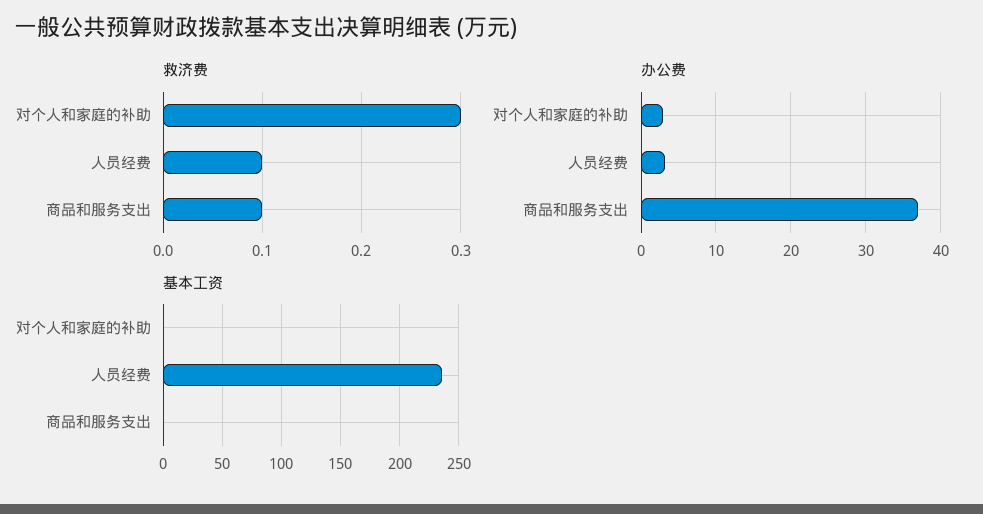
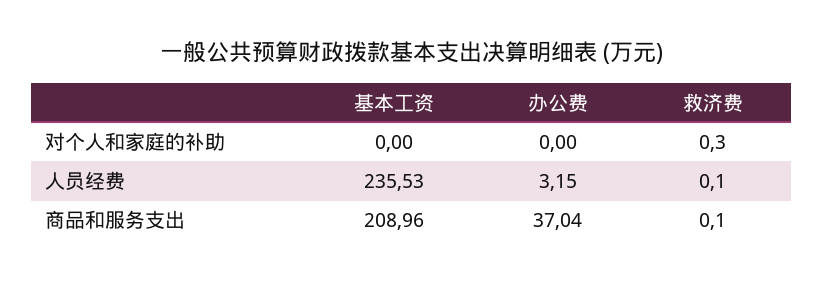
办公费, 对个人和家庭的补助: 3 -> 0
基本工资, 商品和服务支出: 0 -> 208.96

